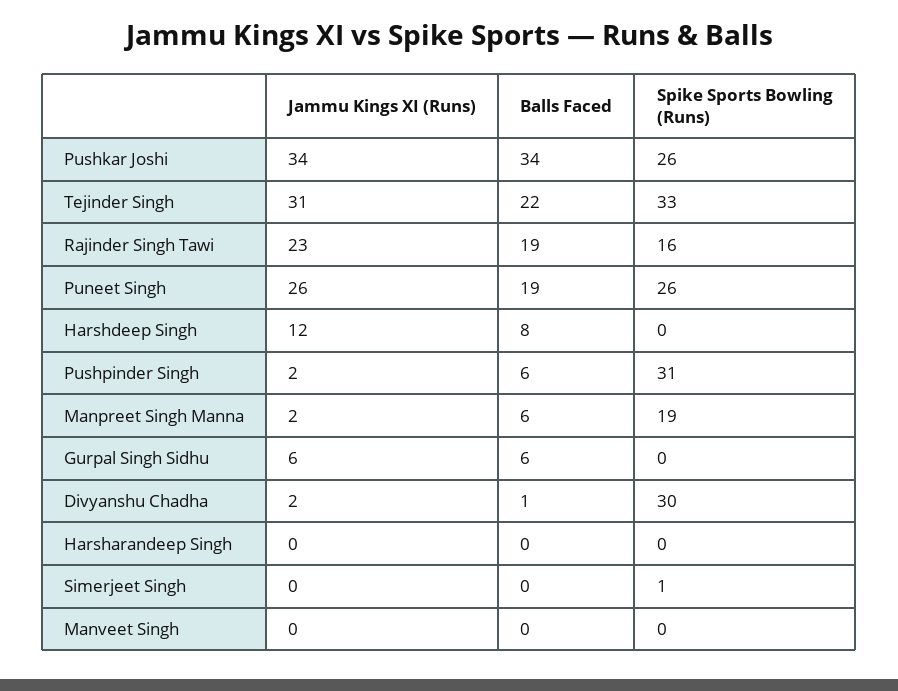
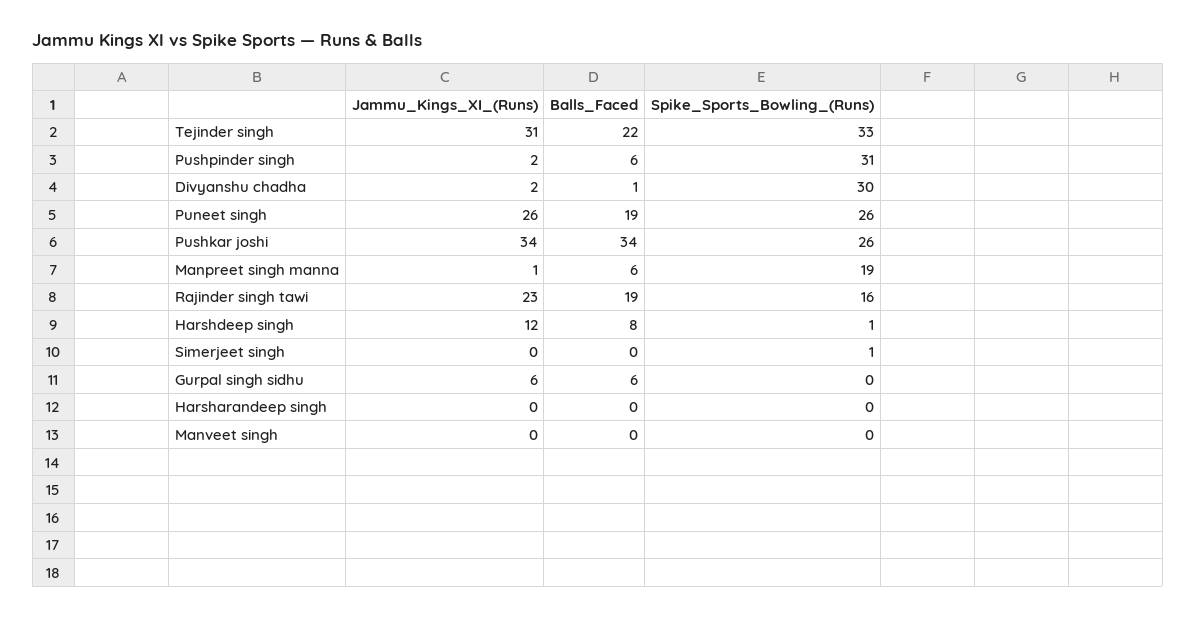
Spike Sports Bowling (Runs), Harshdeep Singh: 0 -> 1
Jammu Kings XI (Runs), Manpreet Singh Manna: 2 -> 1

